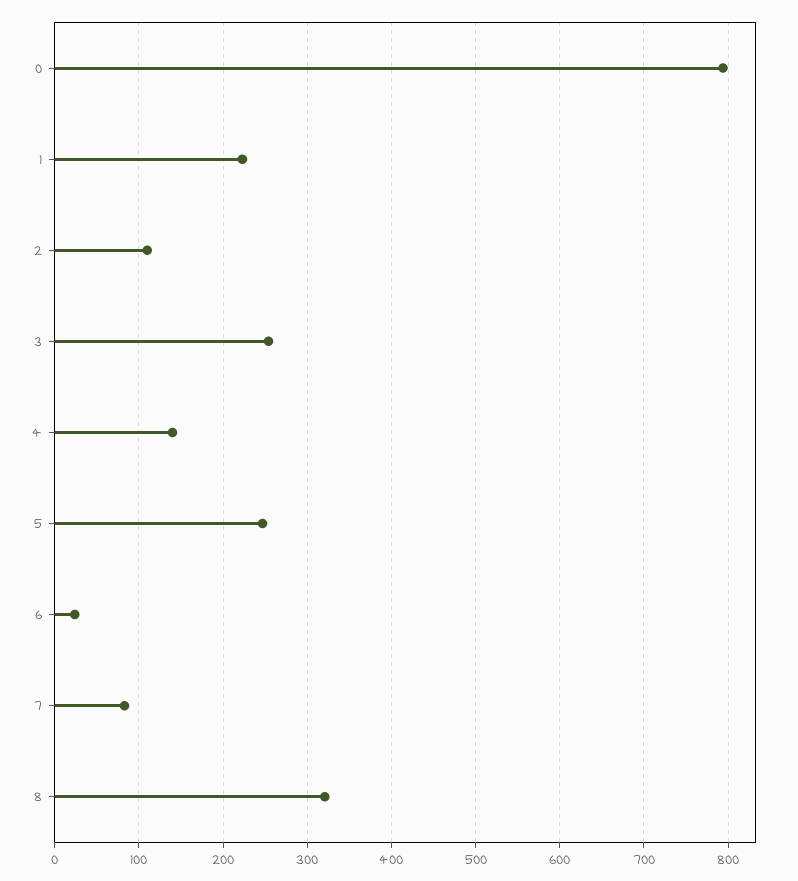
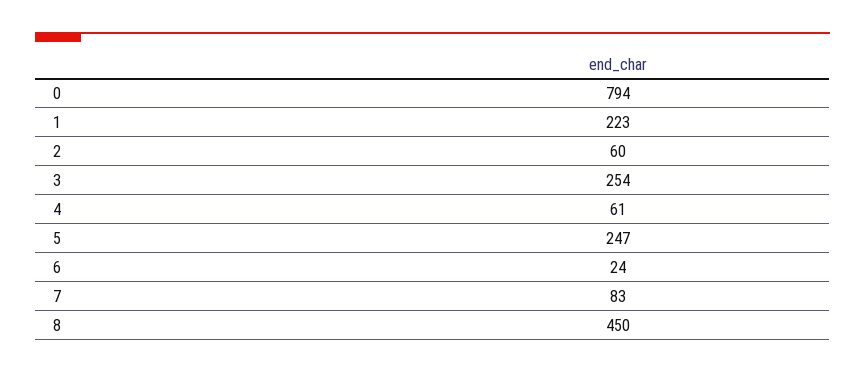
2: 110 -> 60
4: 140 -> 61
8: 320 -> 450

